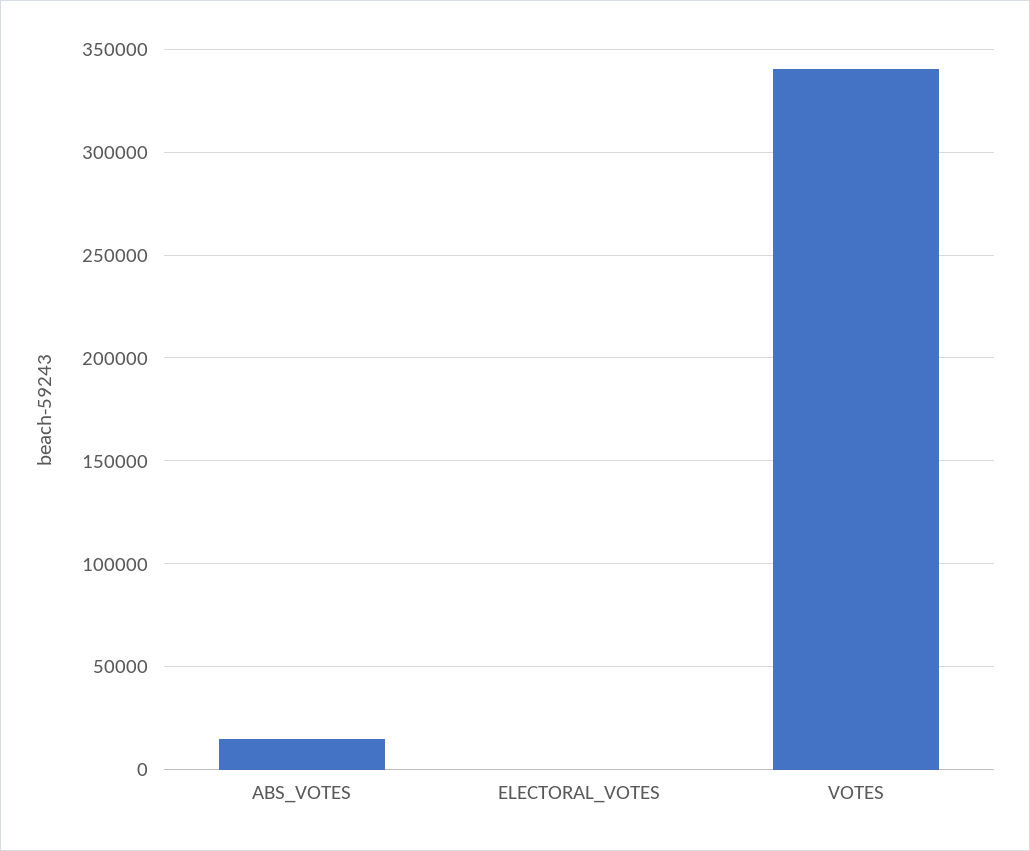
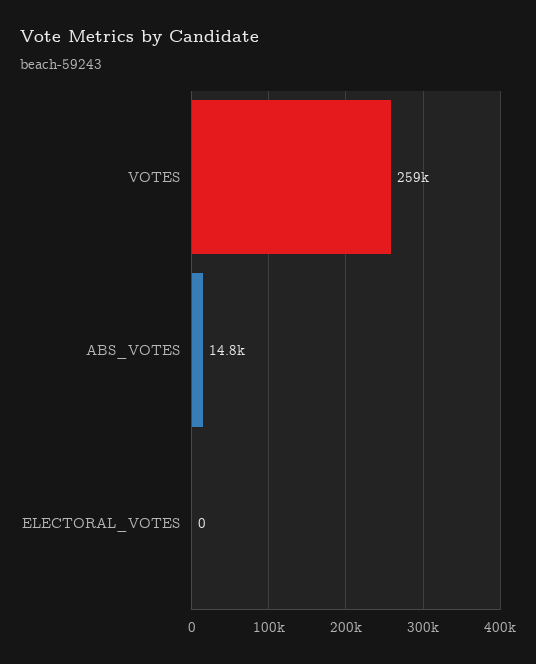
VOTES: 340000 -> 259000

